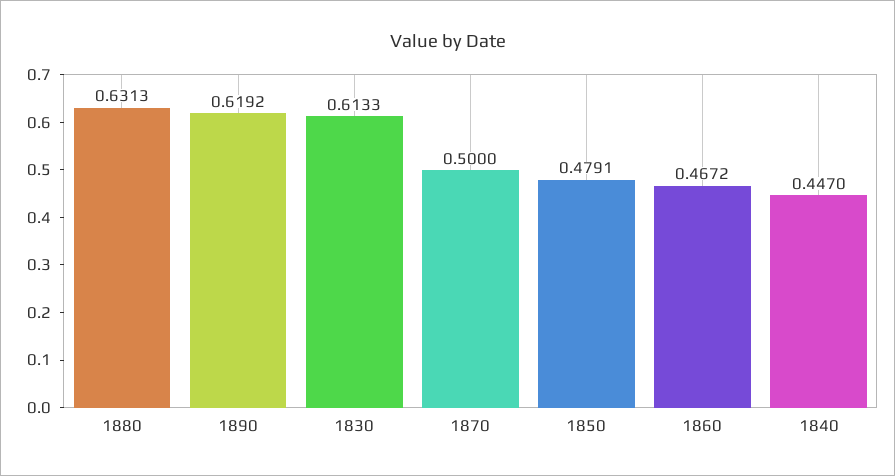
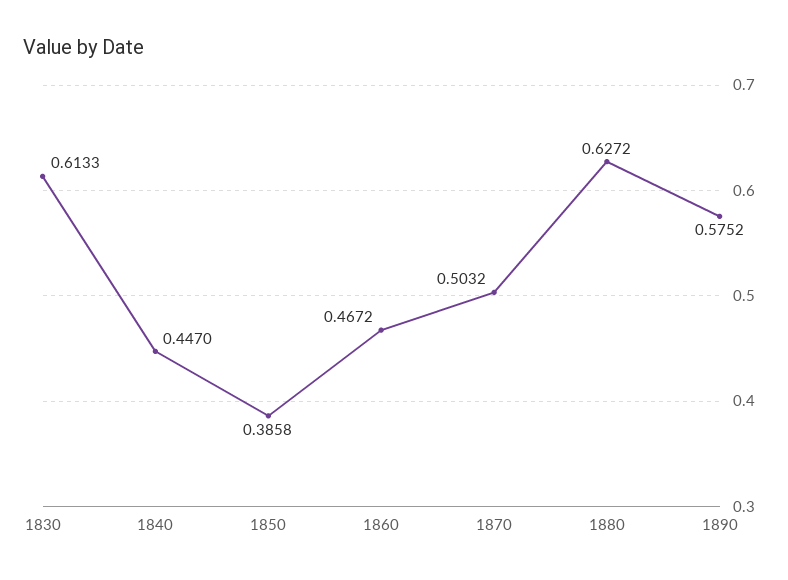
1880: 0.6313 -> 0.6272
1890: 0.6192 -> 0.5752
1870: 0.5 -> 0.5032
1850: 0.4791 -> 0.3858

